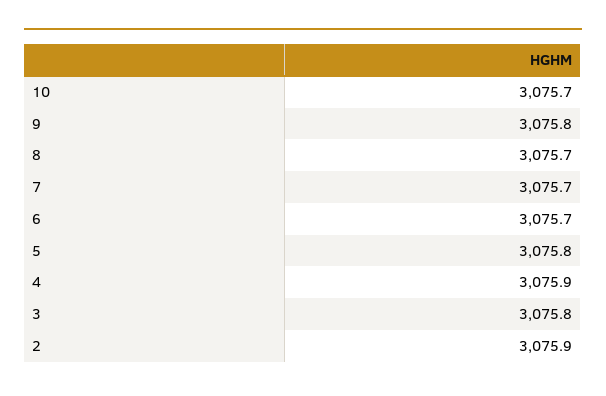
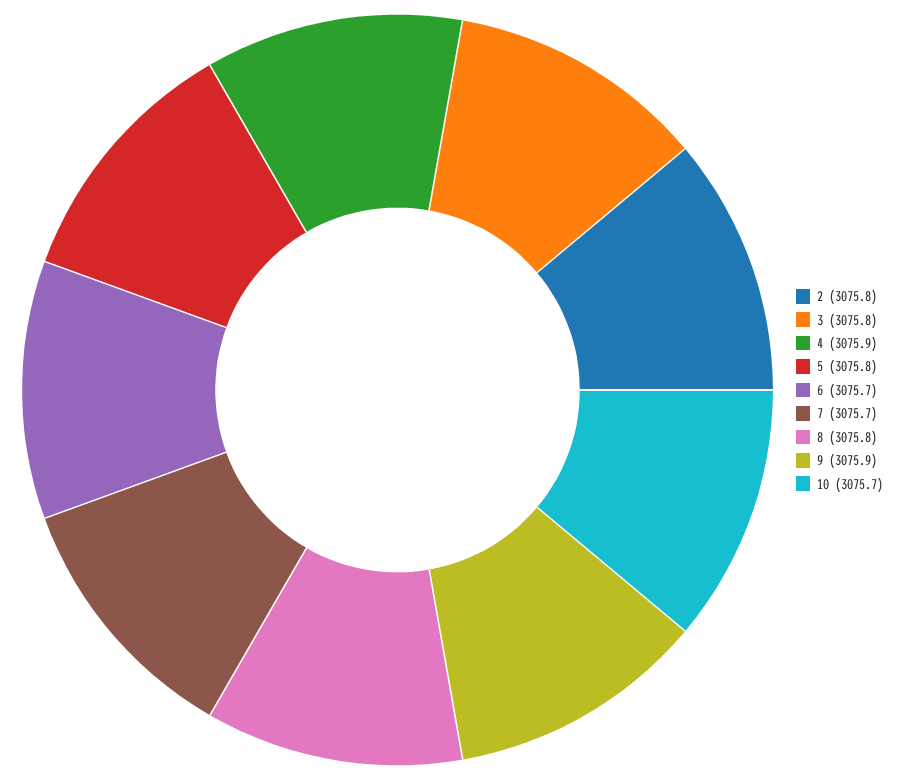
9: 3075.8 -> 3075.9
8: 3075.7 -> 3075.8
2: 3075.9 -> 3075.8

